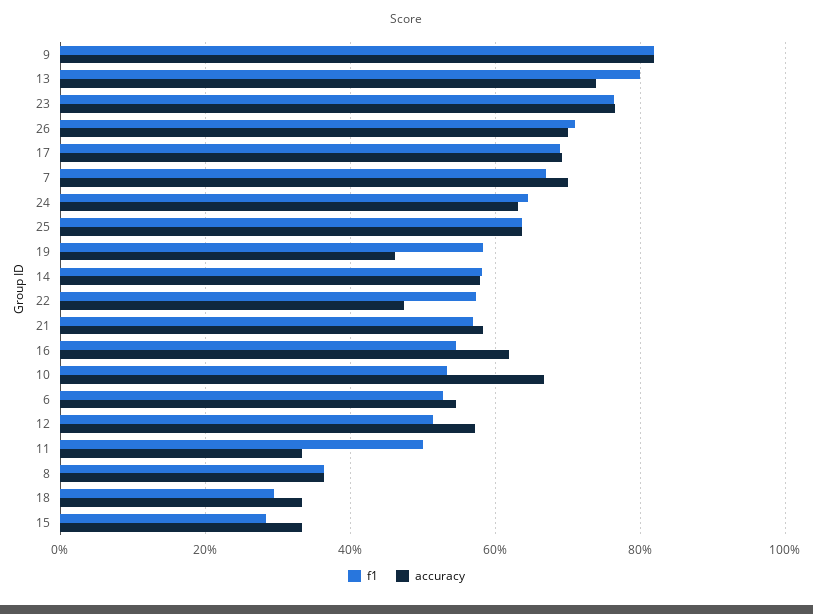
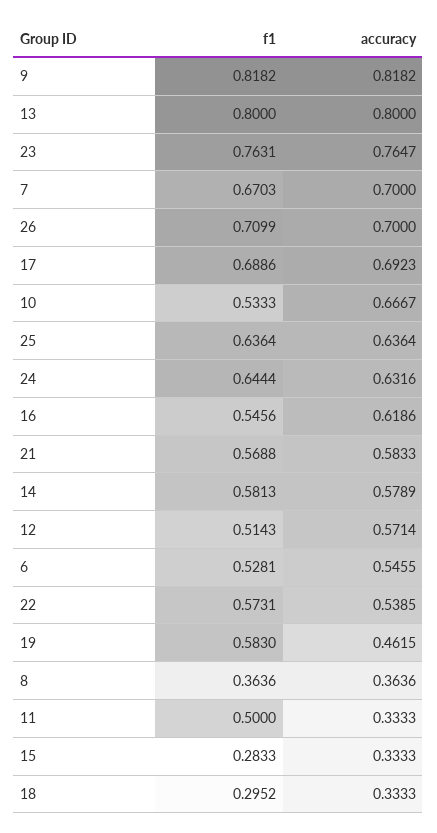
accuracy, 13: 0.74 -> 0.8
accuracy, 22: 0.48 -> 0.5385

